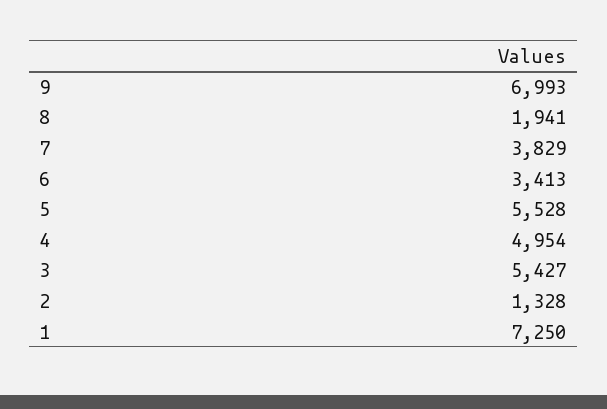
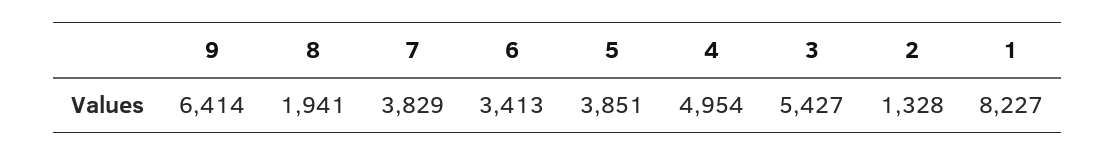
9: 6993 -> 6414
5: 5528 -> 3851
1: 7250 -> 8227

